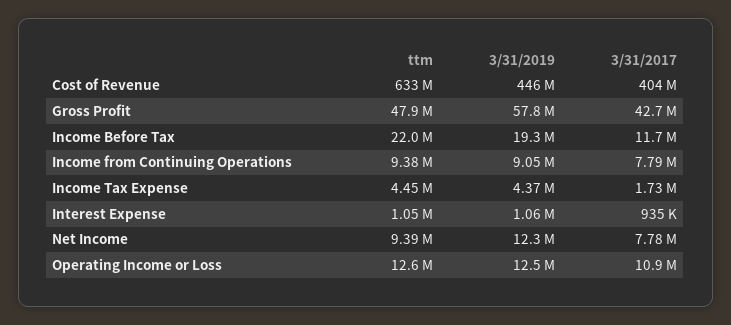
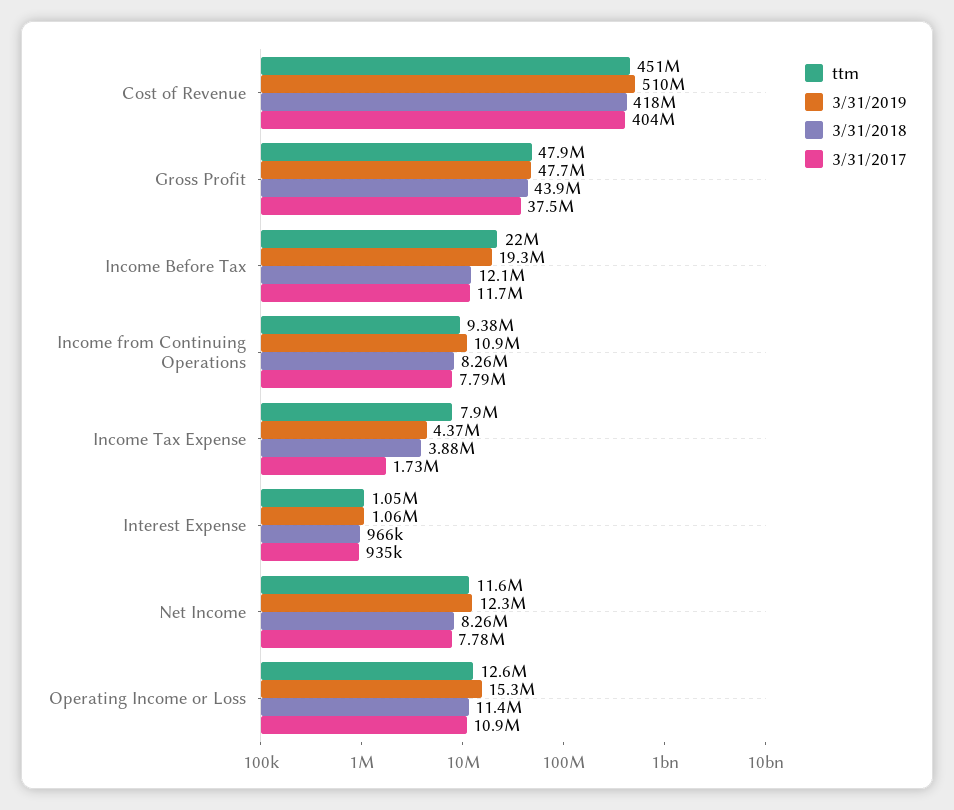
ttm, Cost of Revenue: 633000000 -> 451000000
3/31/2019, Cost of Revenue: 446000000 -> 510000000
3/31/2019, Gross Profit: 57800000 -> 47700000
3/31/2017, Gross Profit: 42700000 -> 37500000
3/31/2019, Income from Continuing Operations: 9050000 -> 10900000
ttm, Income Tax Expense: 4450000 -> 7900000
ttm, Net Income: 9390000 -> 11600000
3/31/2019, Operating Income or Loss: 12500000 -> 15300000
3/31/2018, Cost of Revenue: none -> 418000000
3/31/2018, Gross Profit: none -> 43900000
3/31/2018, Income Before Tax: none -> 12100000
3/31/2018, Income from Continuing Operations: none -> 8260000
3/31/2018, Income Tax Expense: none -> 3880000
3/31/2018, Interest Expense: none -> 966000
3/31/2018, Net Income: none -> 8260000
3/31/2018, Operating Income or Loss: none -> 11400000

